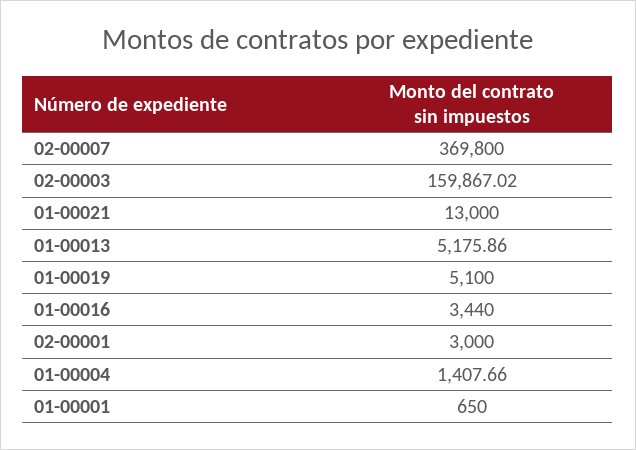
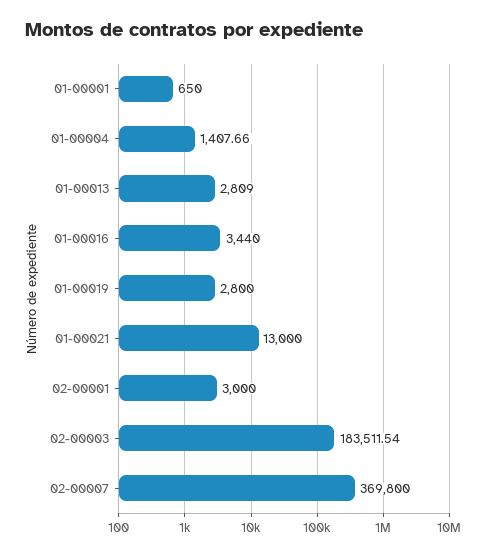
02-00003: 159867.02 -> 183511.54
01-00013: 5175.86 -> 2809
01-00019: 5100 -> 2800

